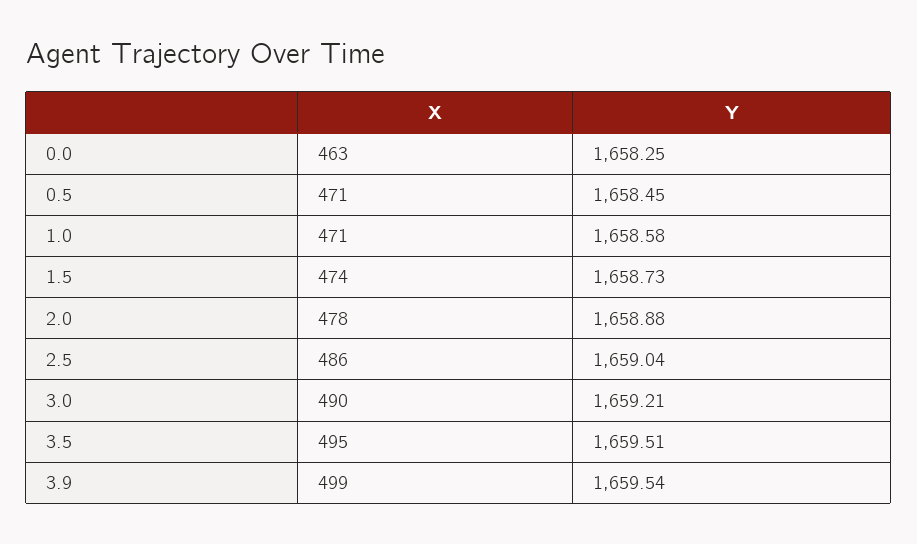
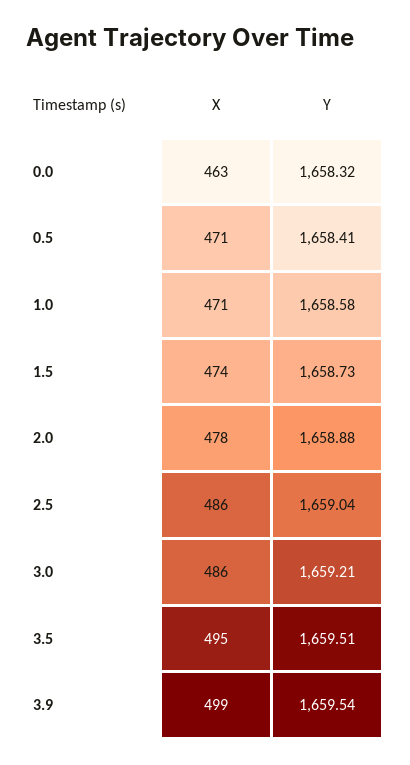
Y, 0.0: 1658.25 -> 1658.32
Y, 0.5: 1658.45 -> 1658.41
X, 3.0: 490 -> 486

